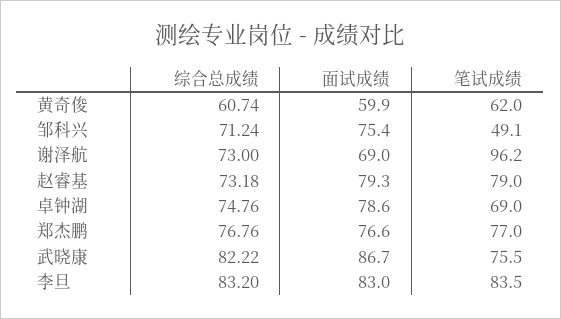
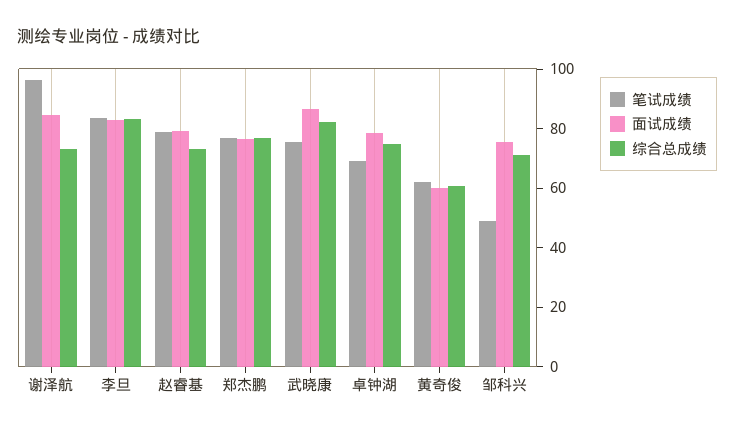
面试成绩, 谢泽航: 69 -> 85

